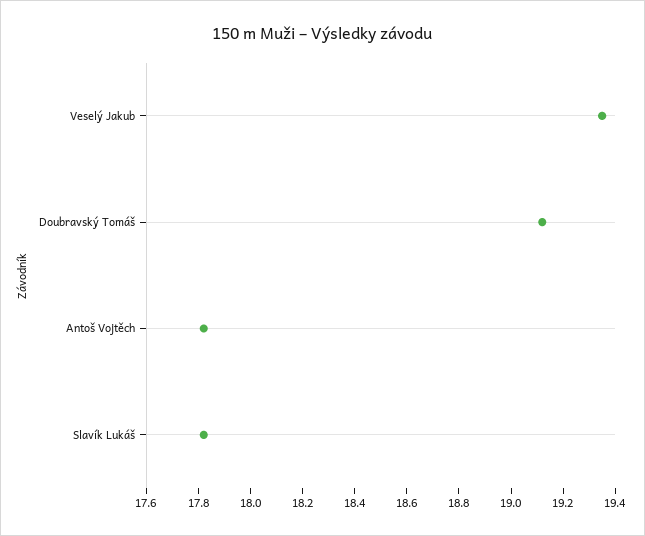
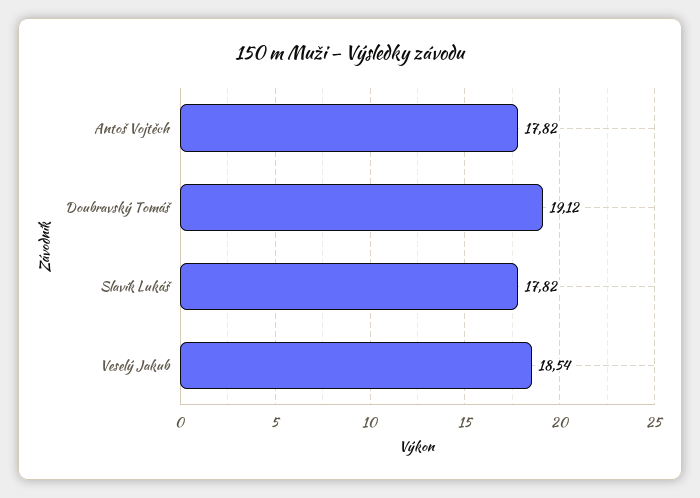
Veselý Jakub: 19.35 -> 18.54

